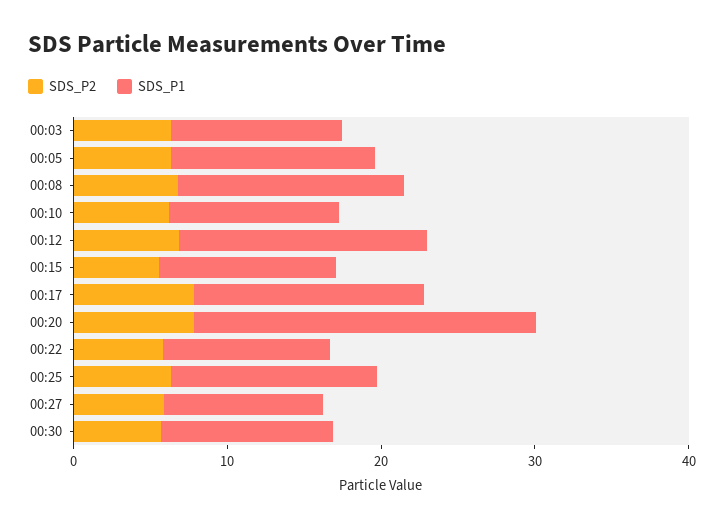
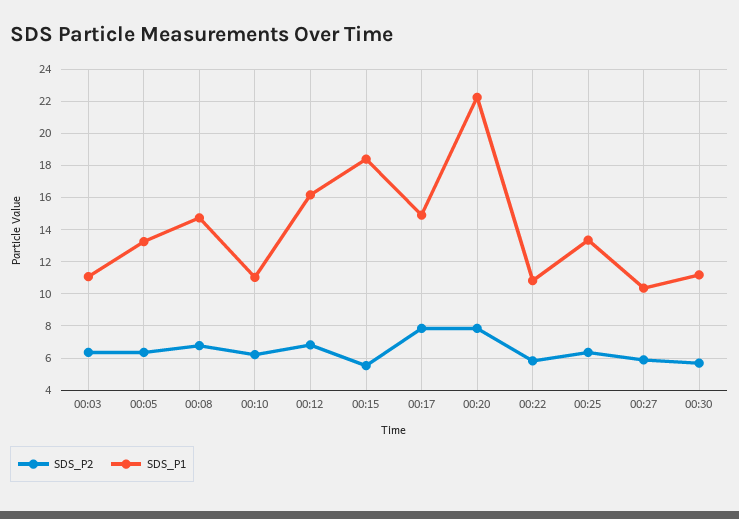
SDS_P1, 00:15: 12 -> 18.5

